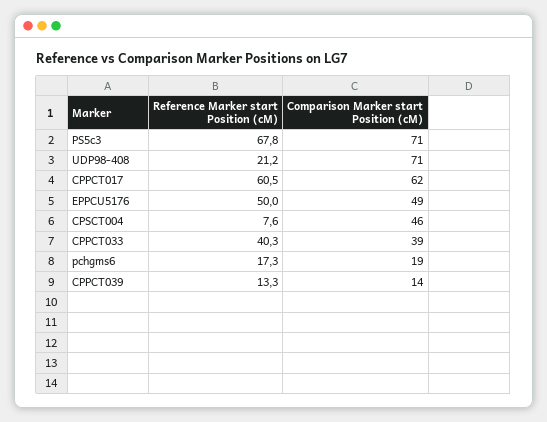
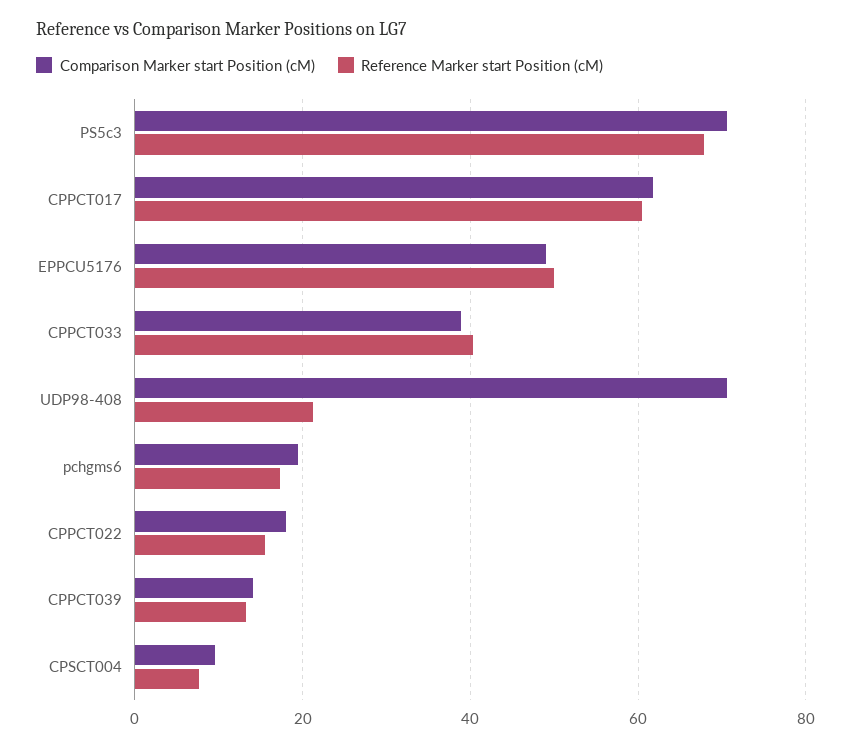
Comparison Marker start Position (cM), CPSCT004: 46 -> 10
Comparison Marker start Position (cM), CPPCT022: none -> 18
Reference Marker start Position (cM), CPPCT022: none -> 16

